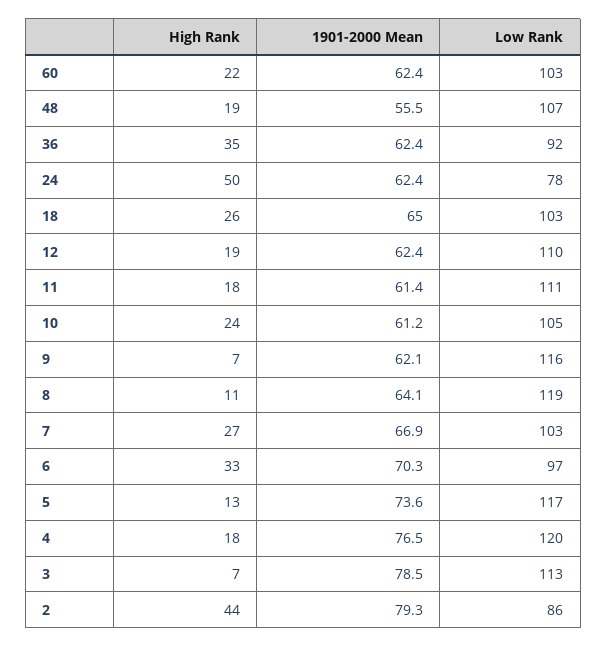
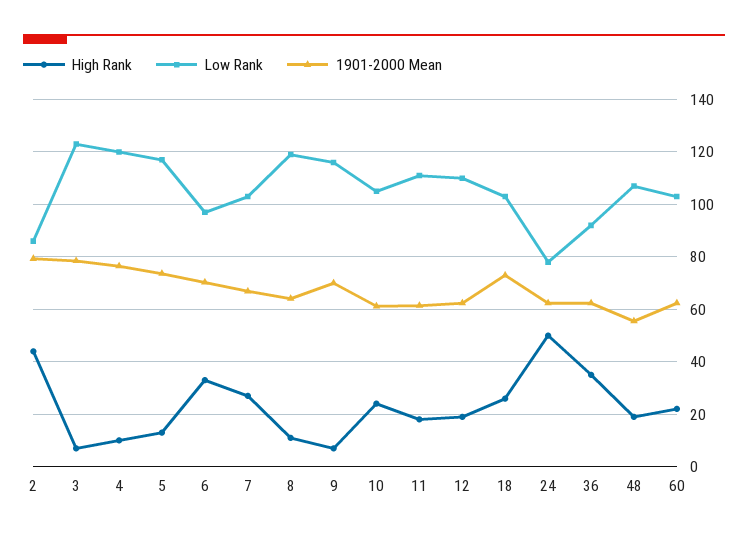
1901-2000 Mean, 18: 65 -> 72.5
1901-2000 Mean, 9: 62.1 -> 70
High Rank, 4: 18 -> 10
Low Rank, 3: 113 -> 122.5

